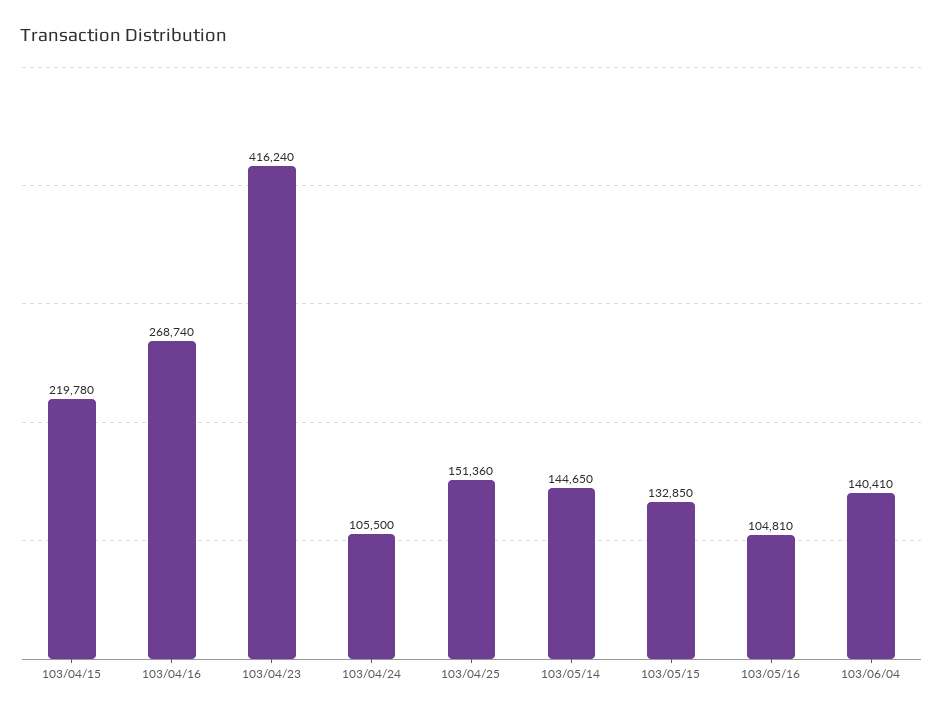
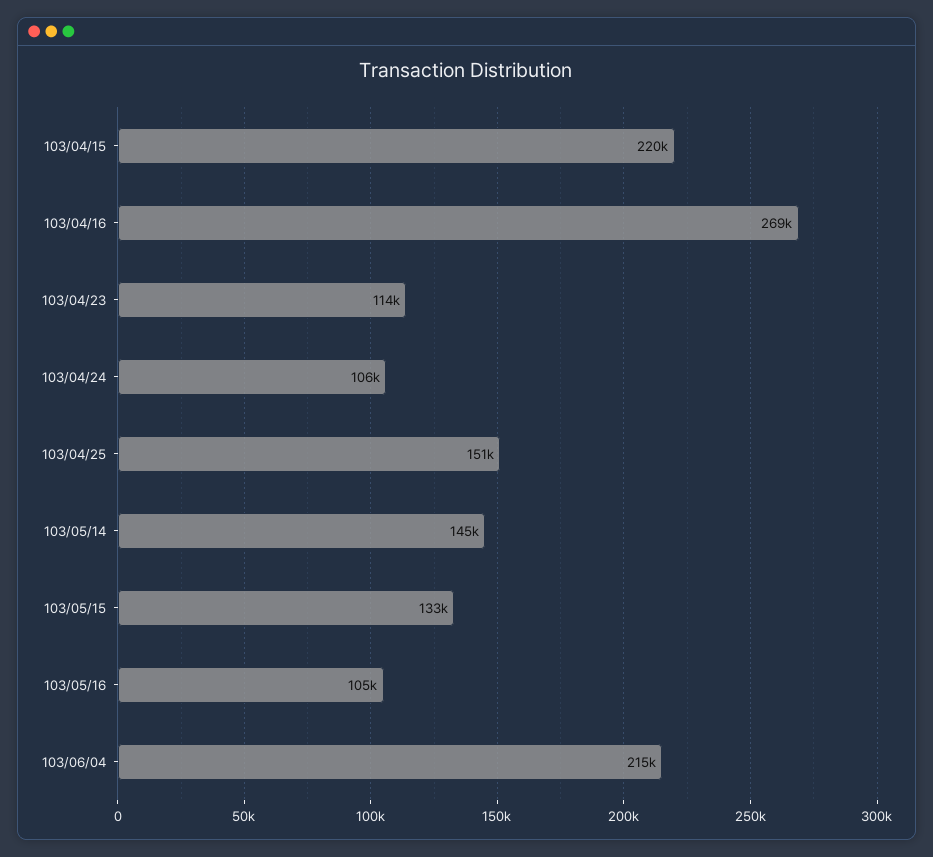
103/04/23: 416240 -> 114000
103/06/04: 140410 -> 215000

